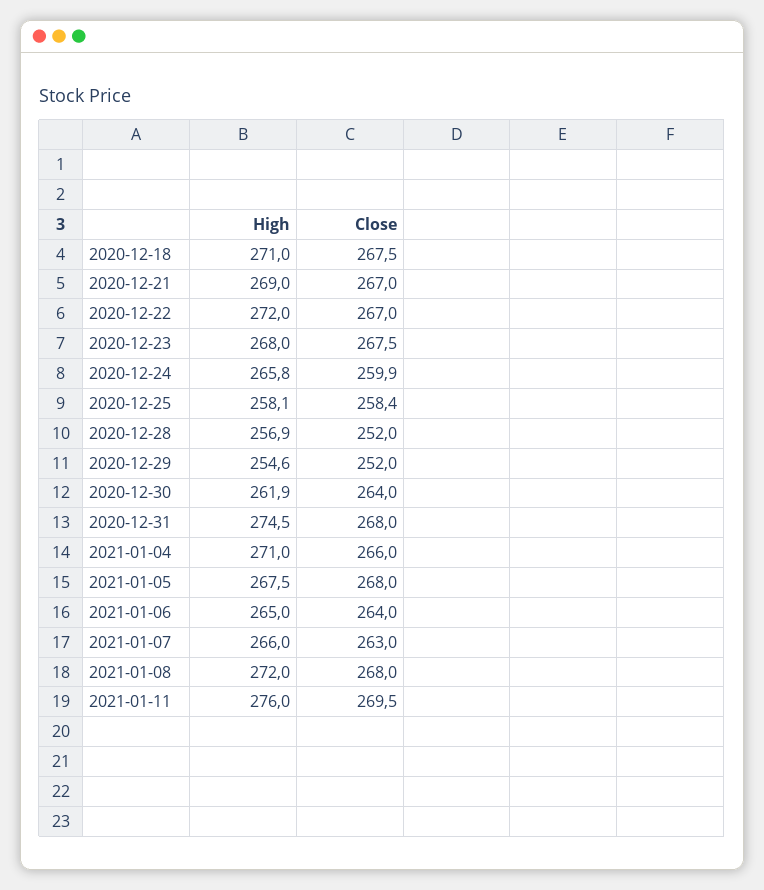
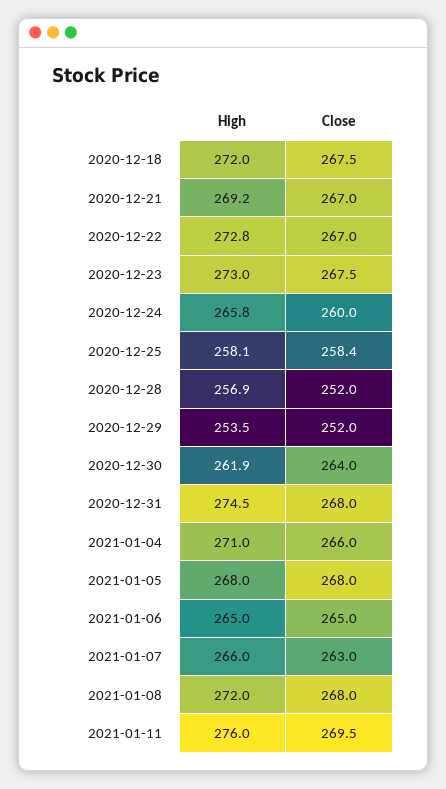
High, 2020-12-18: 271 -> 272
High, 2020-12-21: 269 -> 269.2
High, 2020-12-22: 272 -> 272.8
High, 2020-12-23: 268 -> 273
Close, 2020-12-24: 259.9 -> 260
High, 2020-12-29: 254.6 -> 253.5
High, 2021-01-05: 267.5 -> 268
Close, 2021-01-06: 264 -> 265

